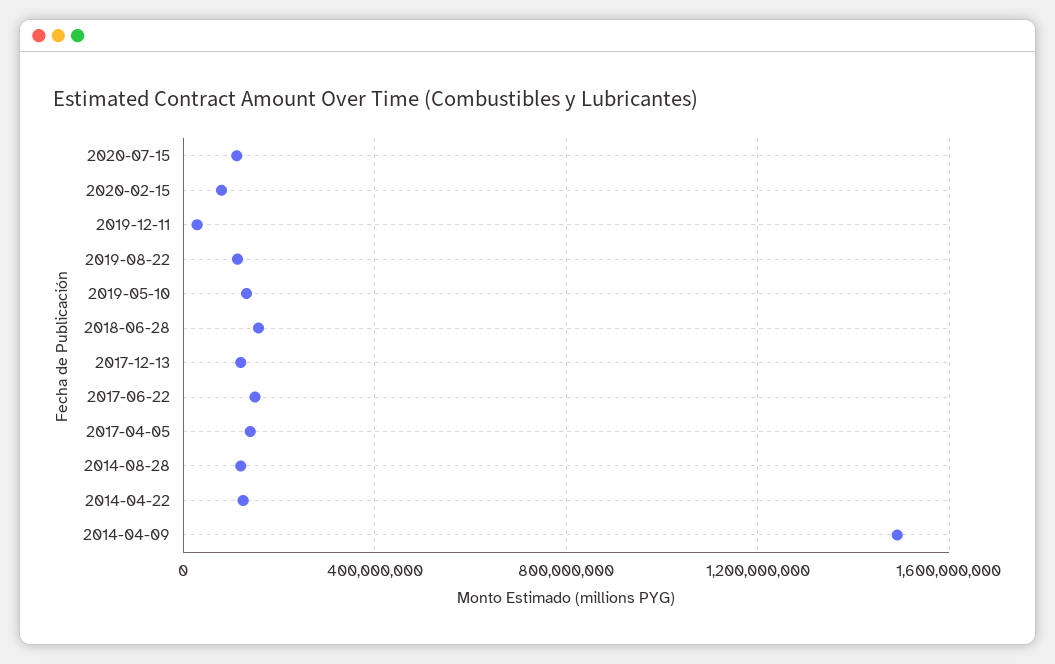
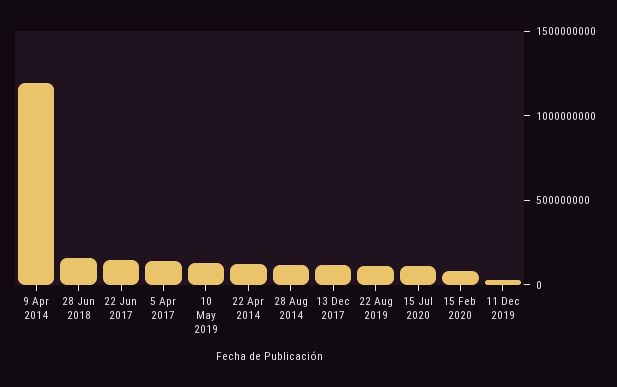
2014-04-09: 1500000000 -> 1200000000

